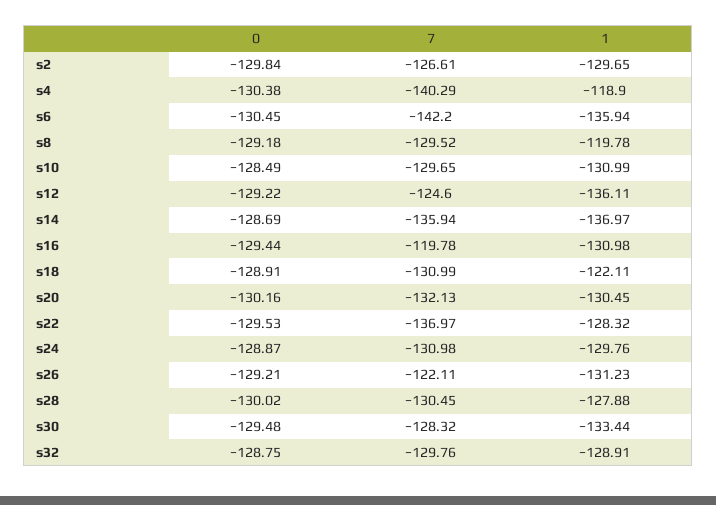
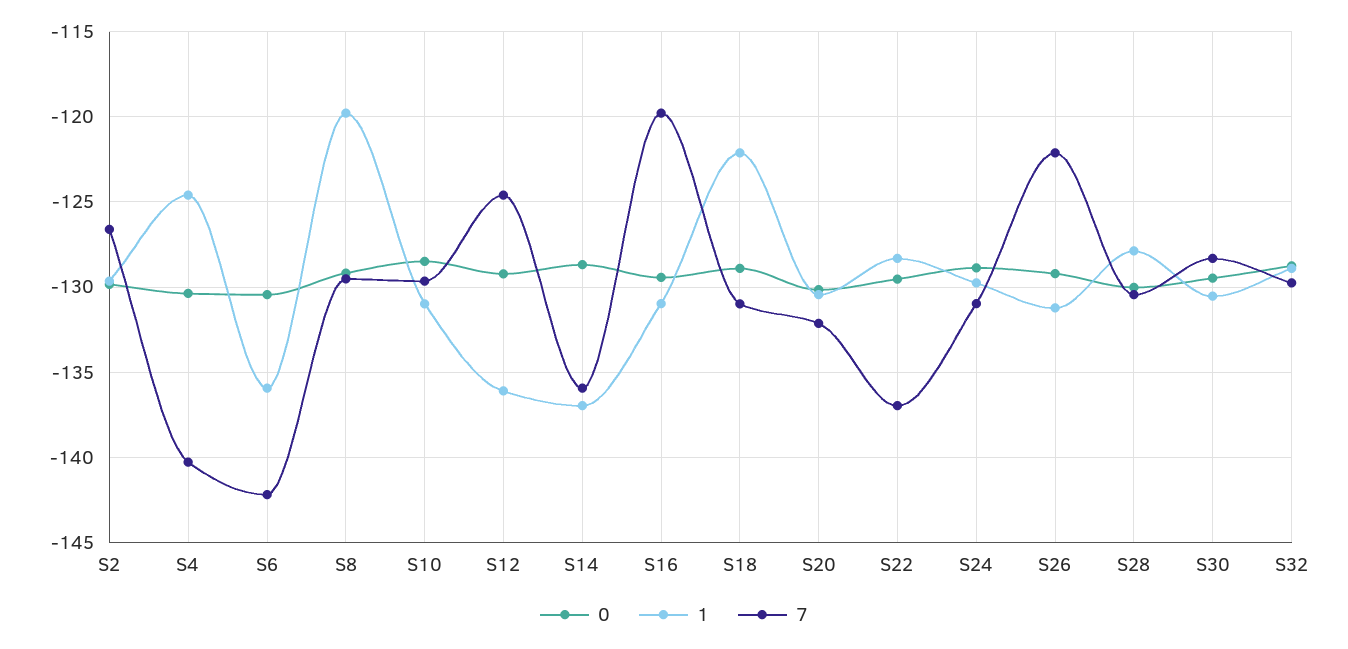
1, s4: -118.9 -> -124.5
1, s30: -133.44 -> -130.5

